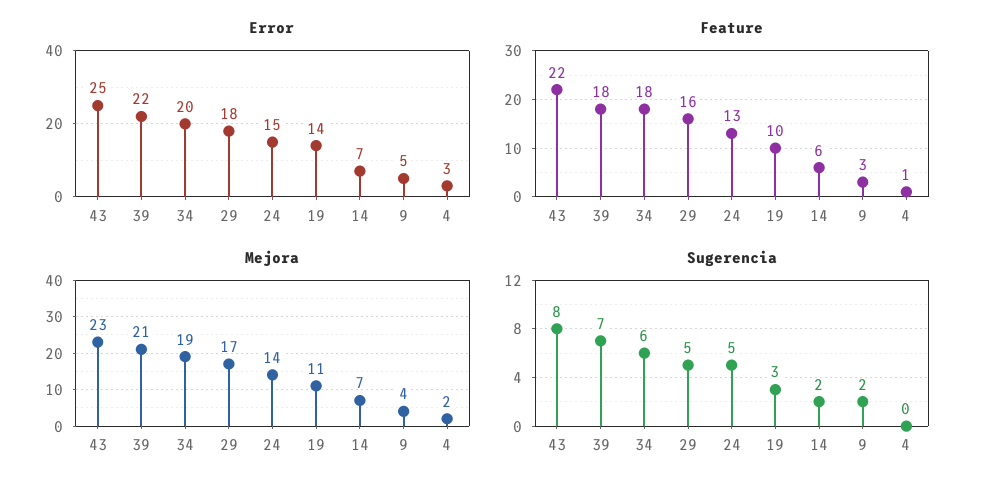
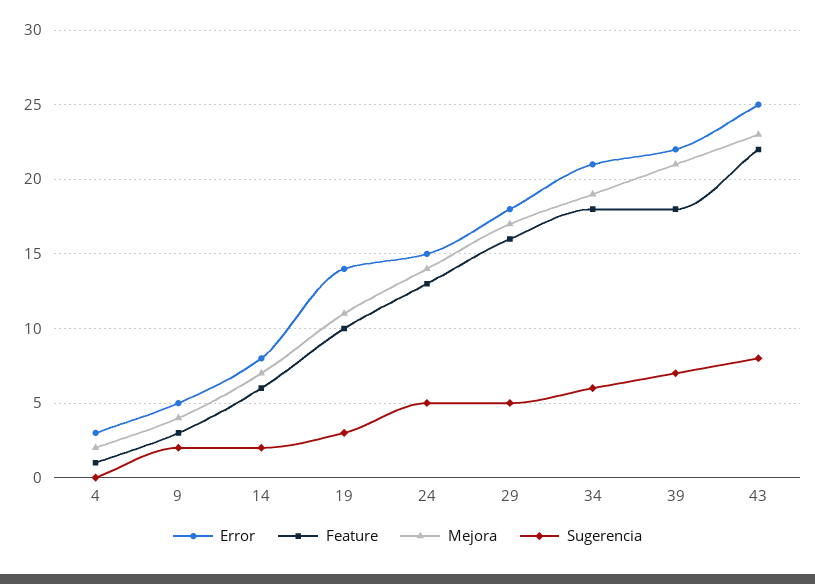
Error, 34: 20 -> 21
Error, 14: 7 -> 8

